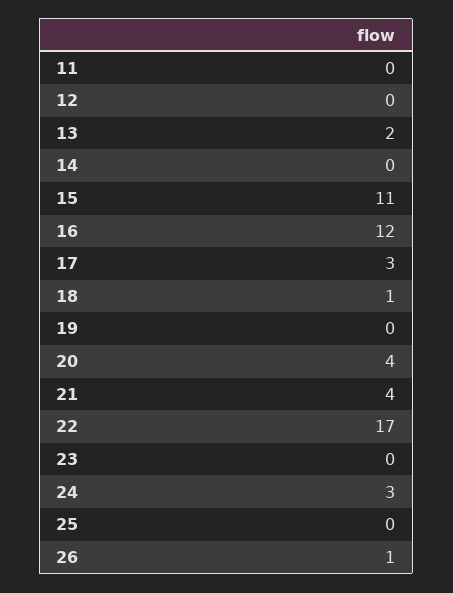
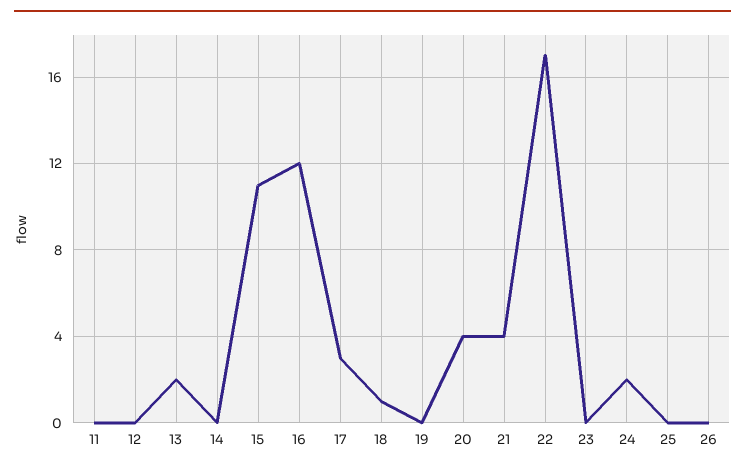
24: 3 -> 2
26: 1 -> 0

